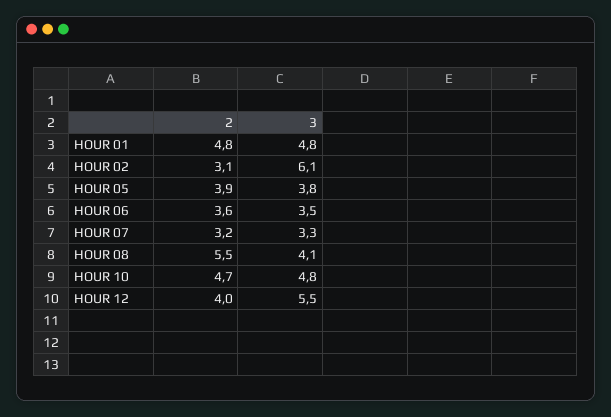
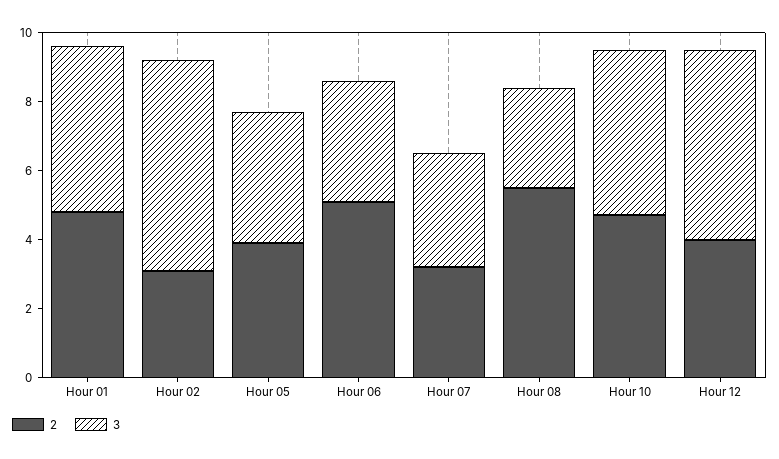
2, HOUR 06: 3.6 -> 5
3, HOUR 08: 4.1 -> 3

